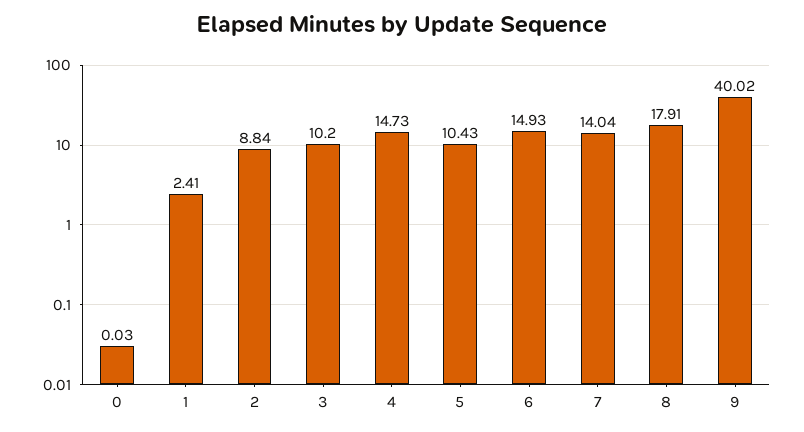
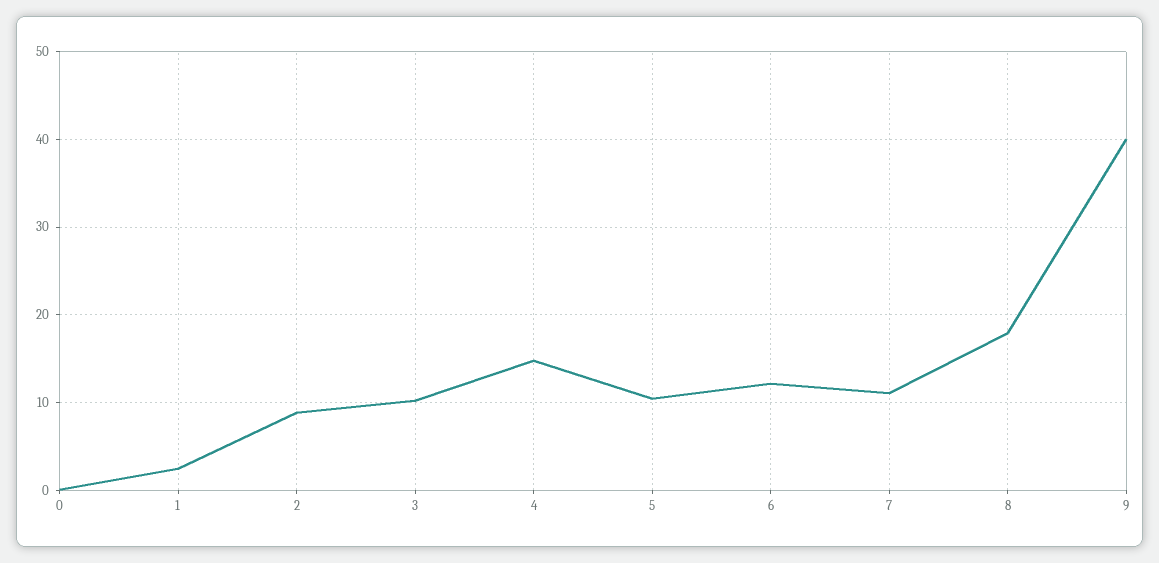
6: 14.93 -> 12
7: 14.04 -> 11

